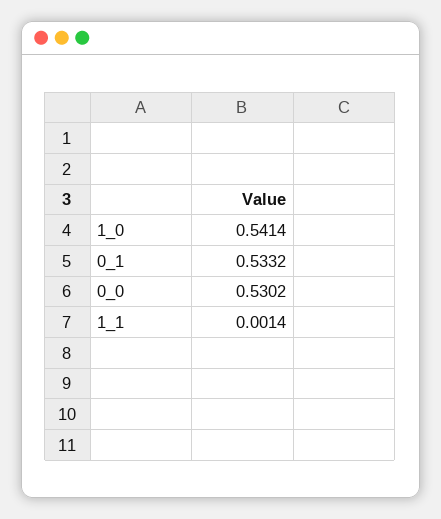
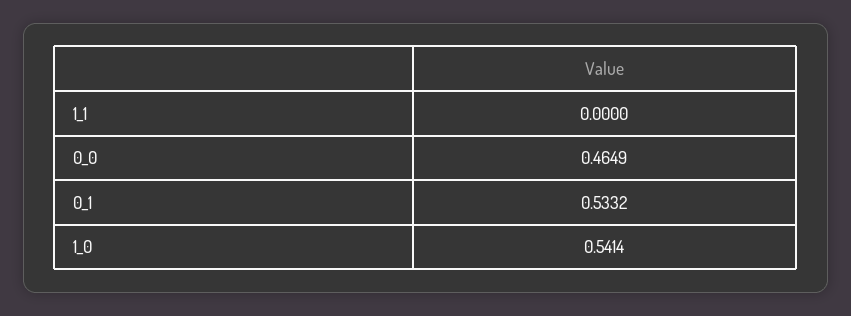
0_0: 0.5302 -> 0.4649
1_1: 0.0014 -> 0

